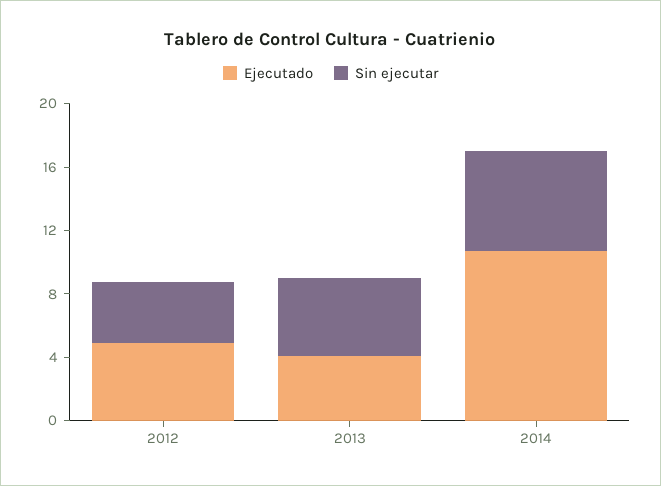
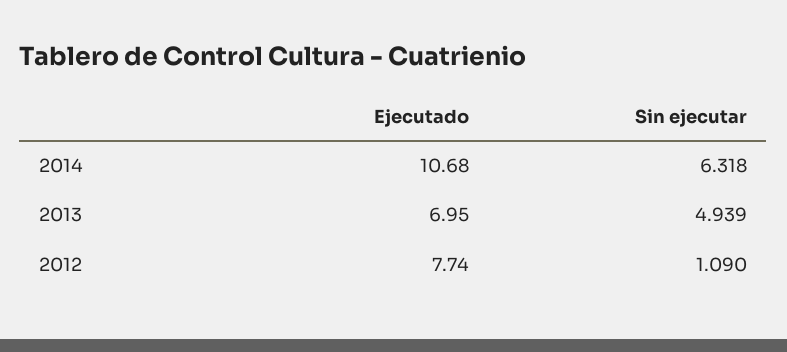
Ejecutado, 2012: 5 -> 7.74
Sin ejecutar, 2012: 4 -> 1.09
Ejecutado, 2013: 4 -> 6.95

